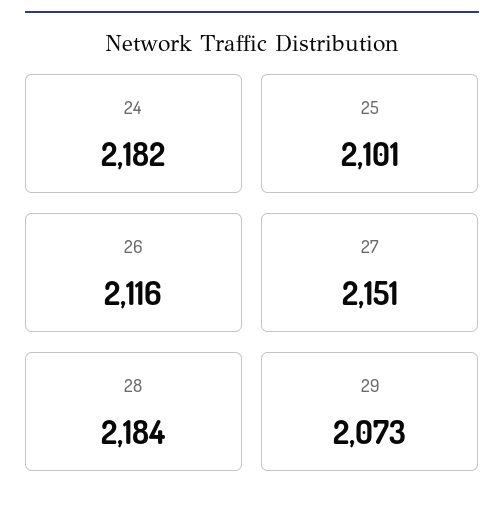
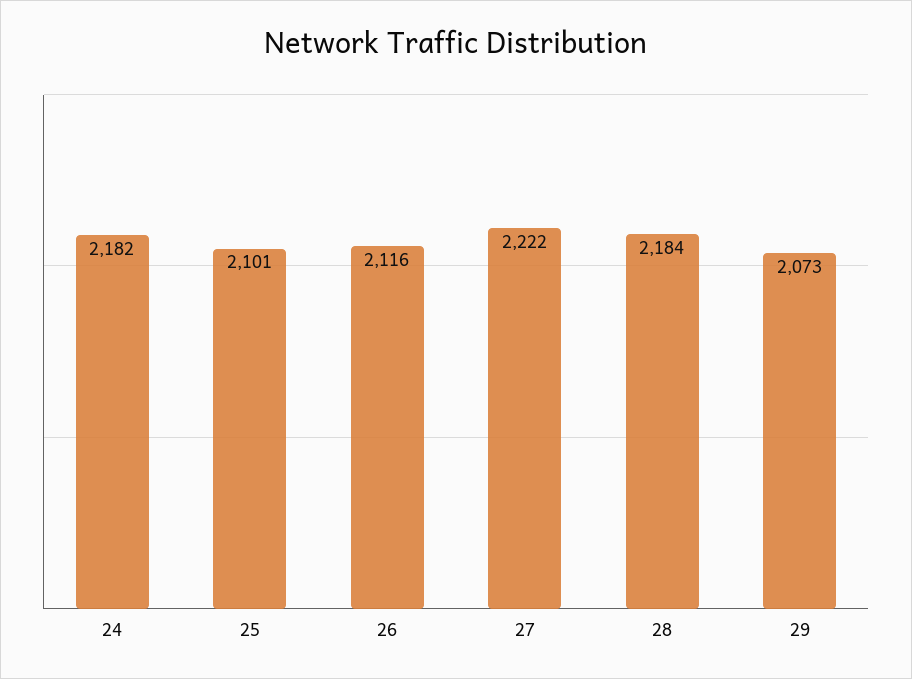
27: 2151 -> 2222

